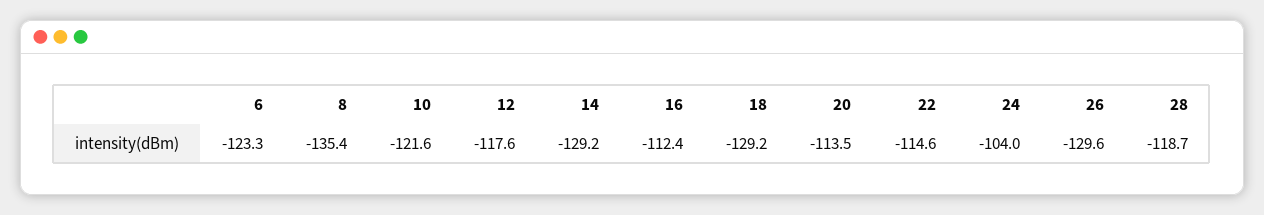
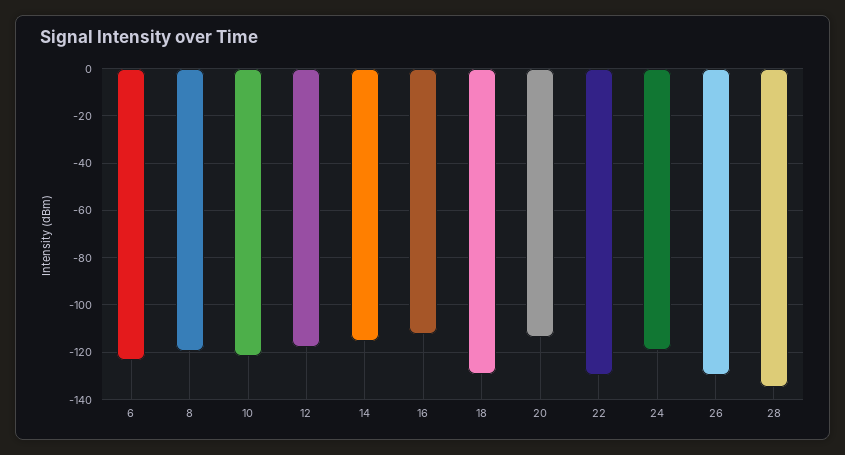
8: -135.4 -> -120
14: -129.2 -> -115
22: -114.6 -> -130
24: -104 -> -120
28: -118.7 -> -135

